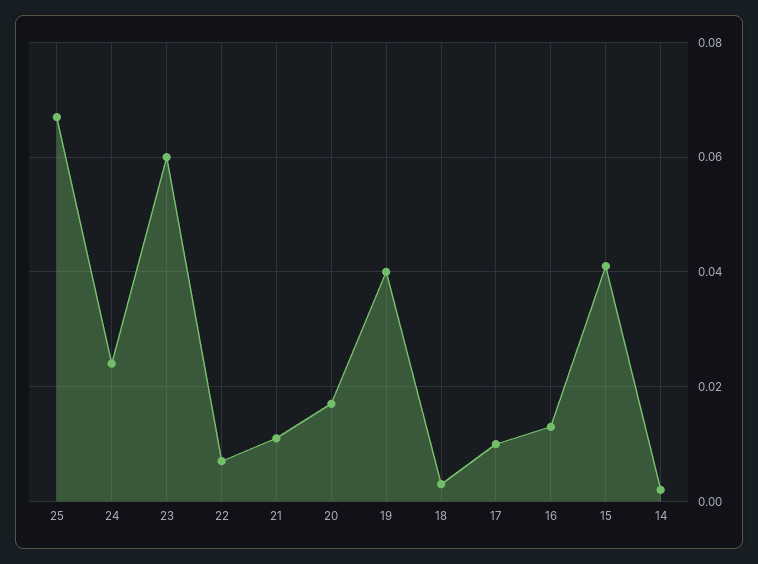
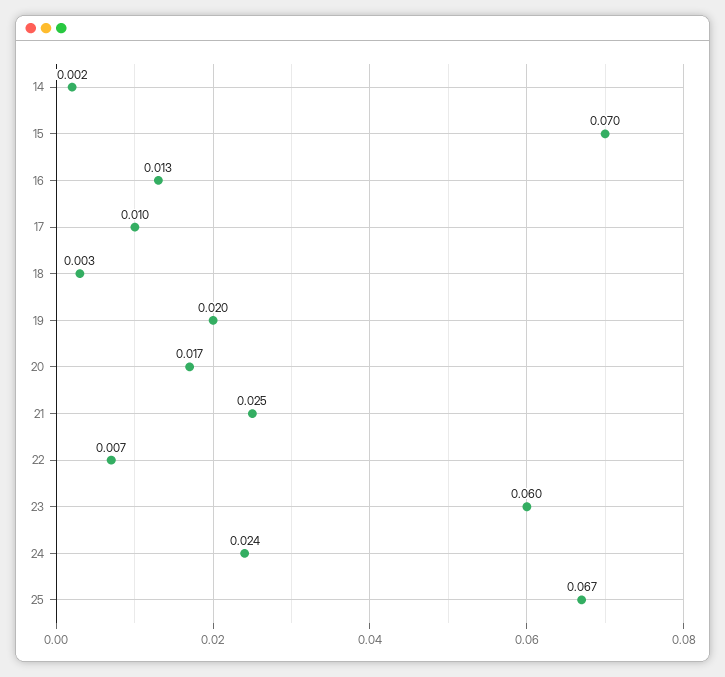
21: 0.01 -> 0.025
19: 0.04 -> 0.02
15: 0.04 -> 0.07

